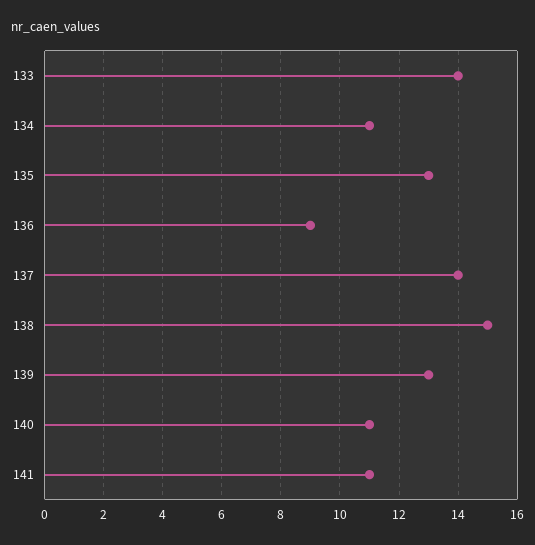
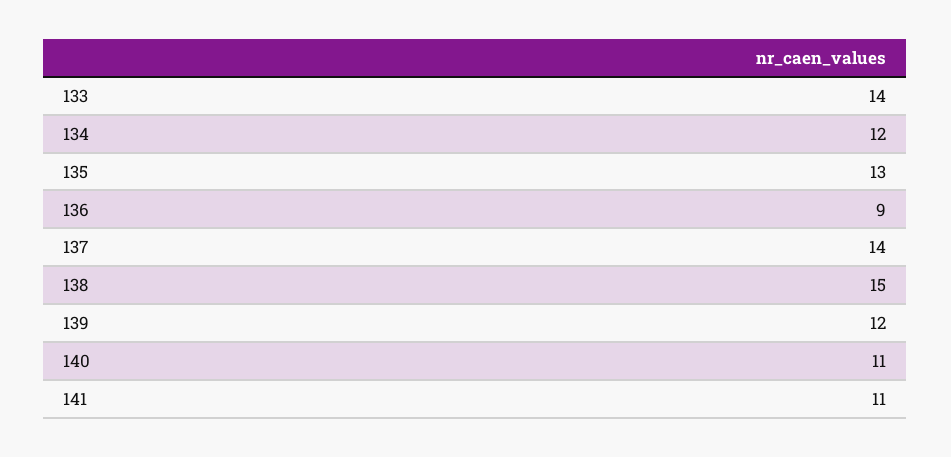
134: 11 -> 12
139: 13 -> 12

